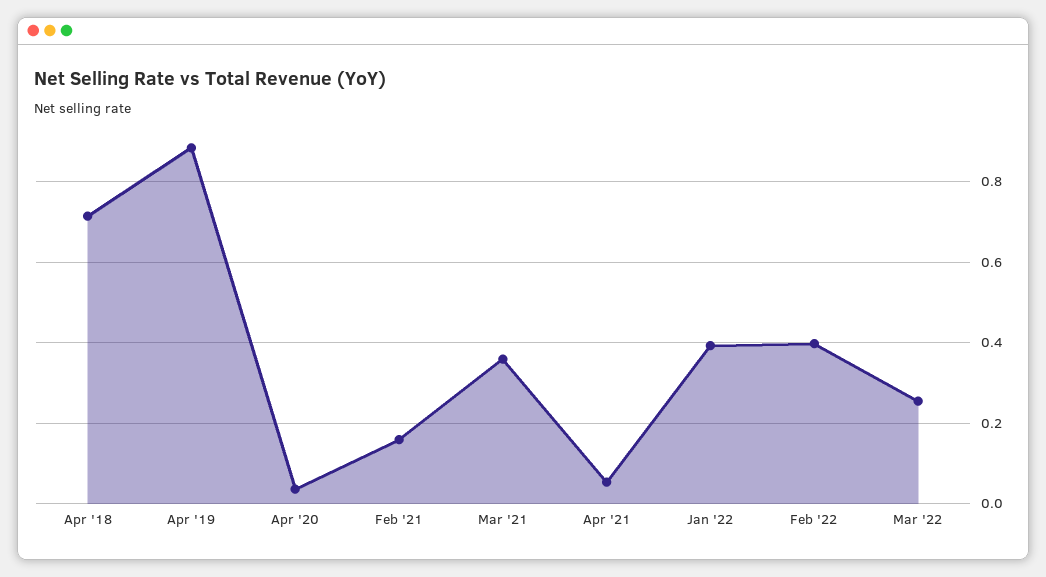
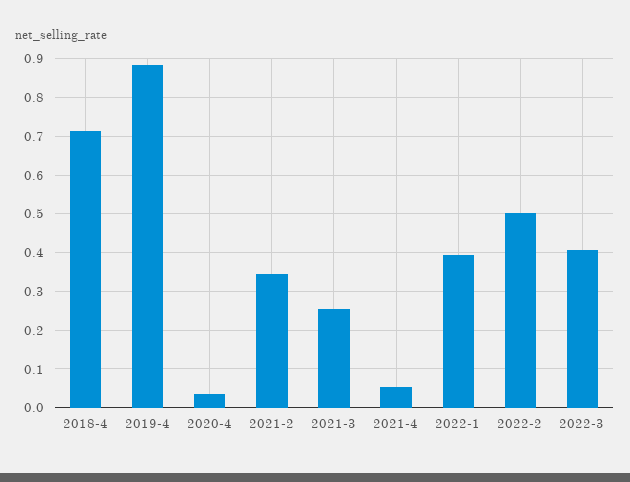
Feb '21: 0.16 -> 0.34
Mar '21: 0.36 -> 0.26
Feb '22: 0.4 -> 0.5
Mar '22: 0.26 -> 0.4

